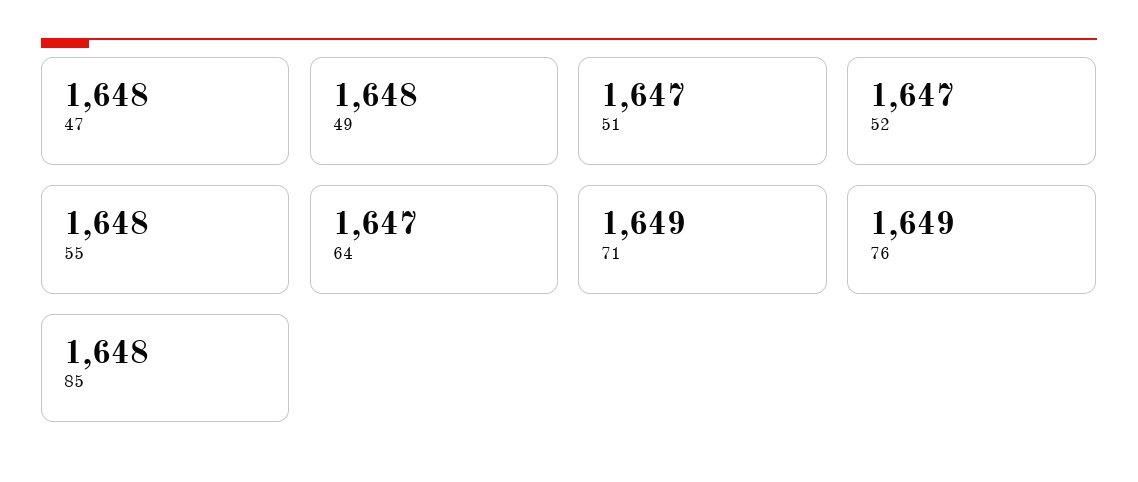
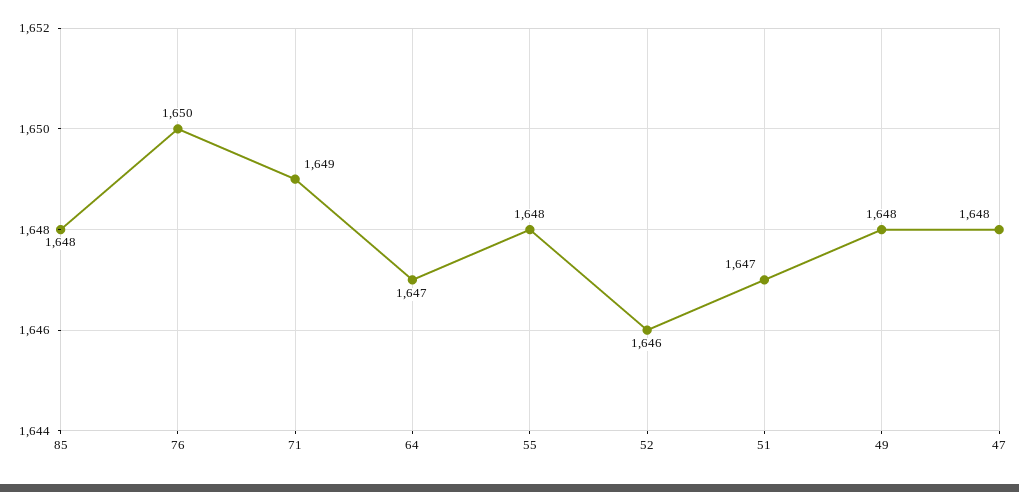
52: 1647 -> 1646
76: 1649 -> 1650

